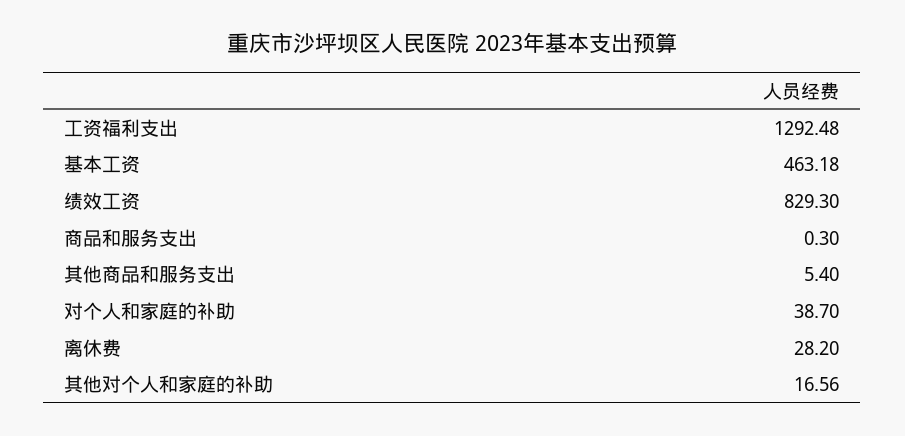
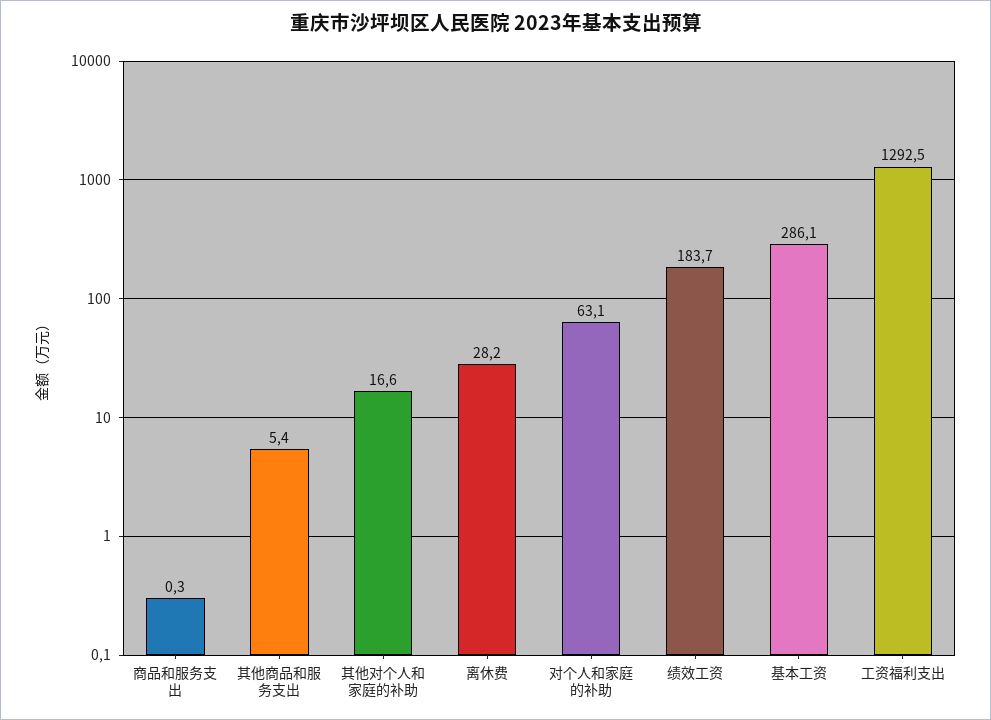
基本工资: 463.18 -> 286.1
绩效工资: 829.3 -> 183.7
对个人和家庭的补助: 38.7 -> 63.1

